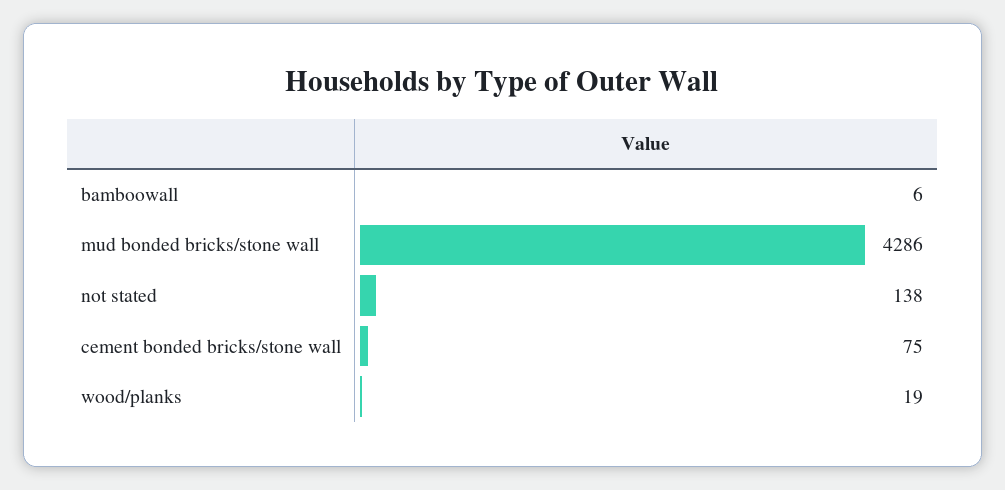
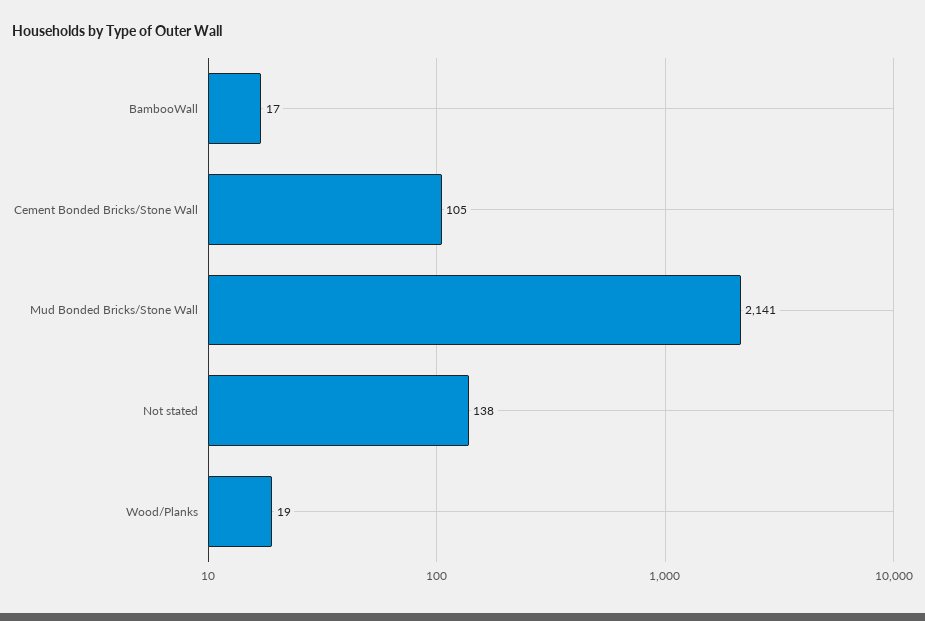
bamboowall: 6 -> 17
mud bonded bricks/stone wall: 4286 -> 2141
cement bonded bricks/stone wall: 75 -> 105

